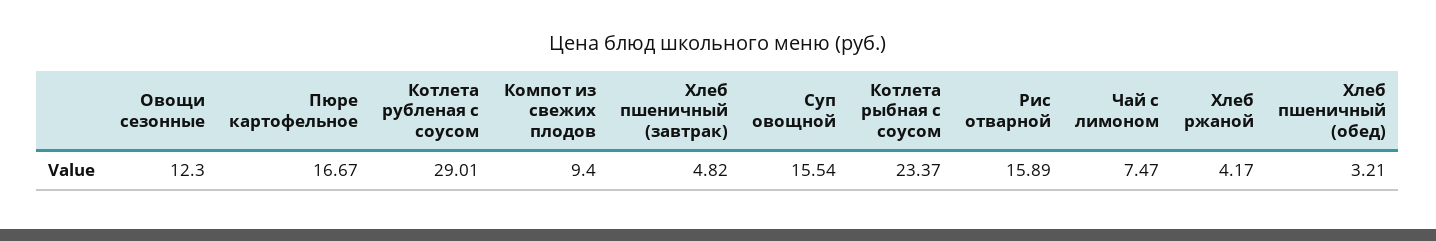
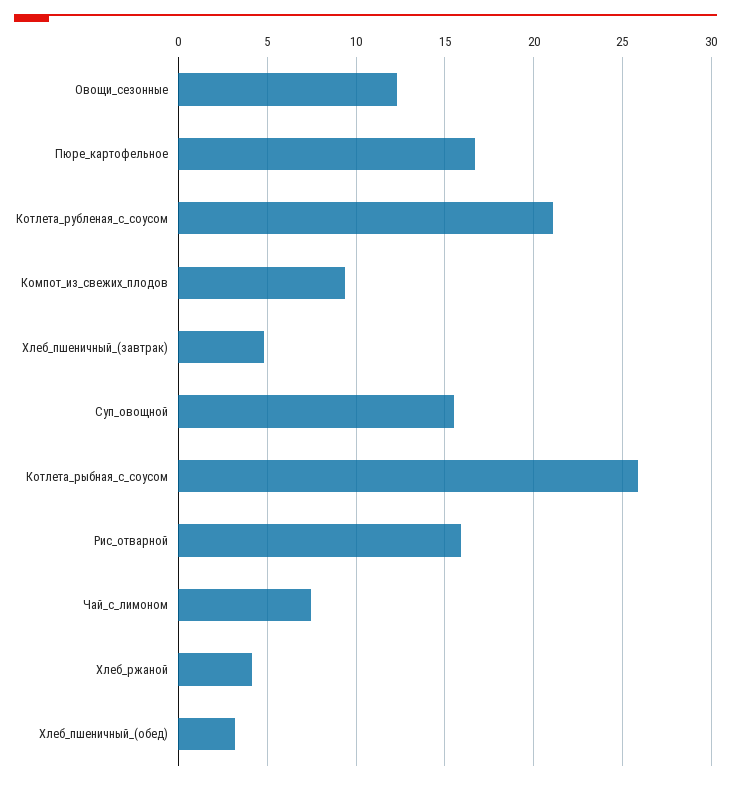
Котлета рубленая с соусом: 29.01 -> 21
Котлета рыбная с соусом: 23.37 -> 26

